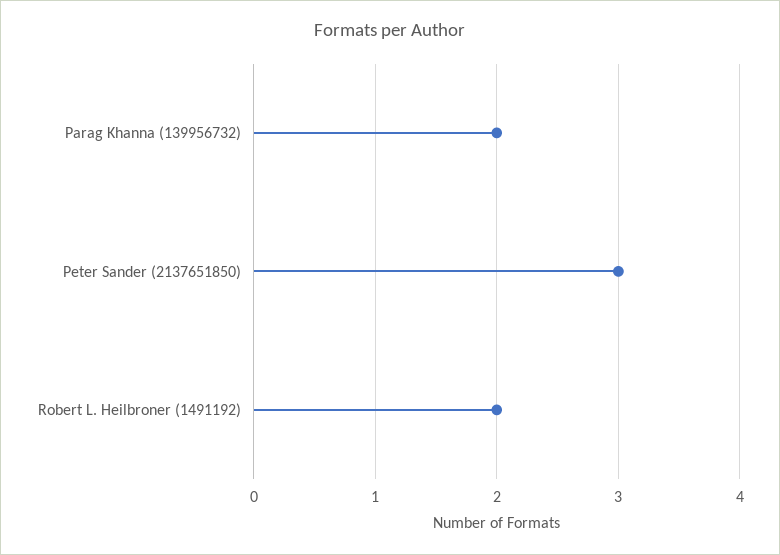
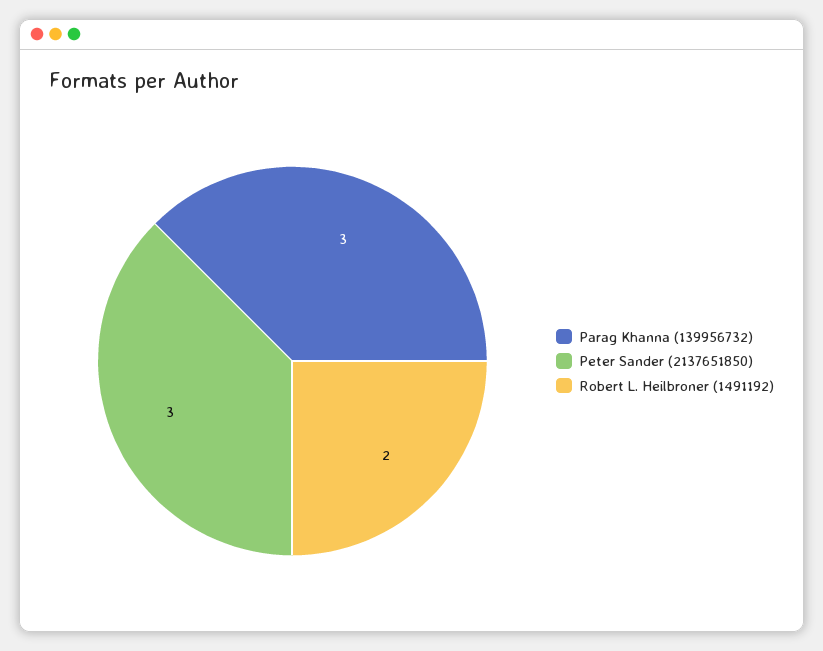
Parag Khanna (139956732): 2 -> 3

